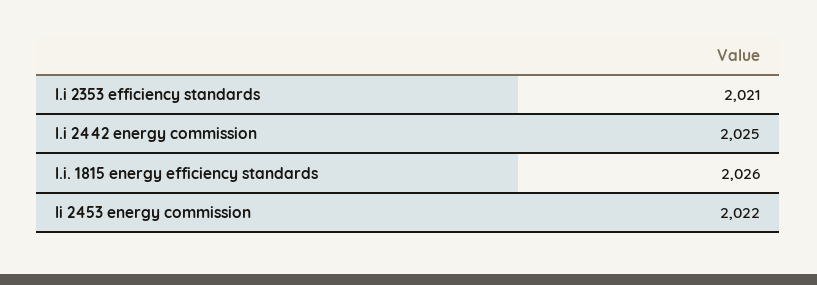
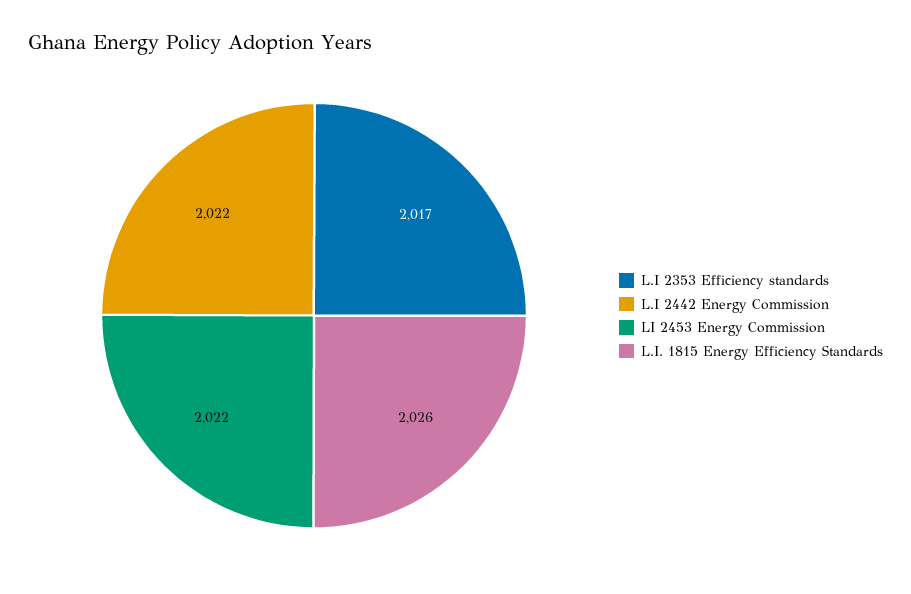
l.i 2353 efficiency standards: 2021 -> 2017
l.i 2442 energy commission: 2025 -> 2022

